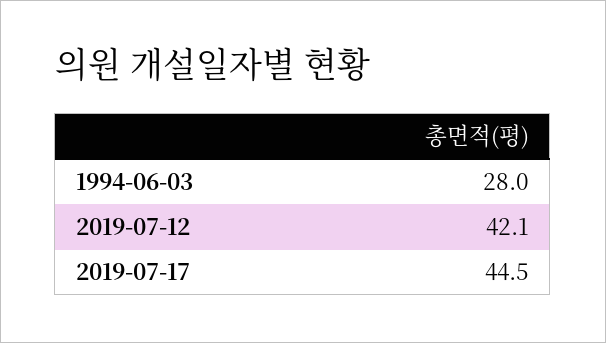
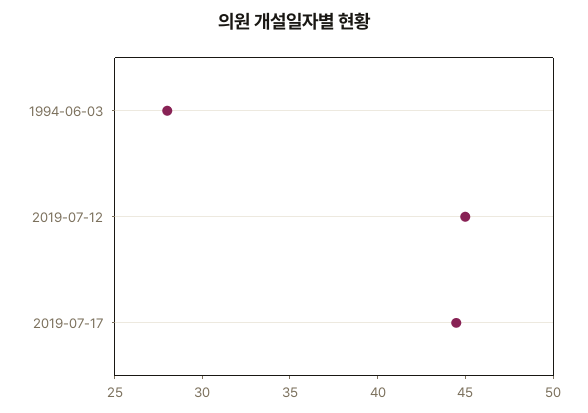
2019-07-12: 42.1 -> 45

